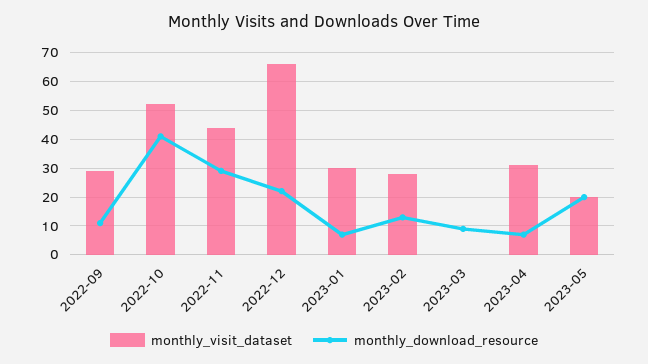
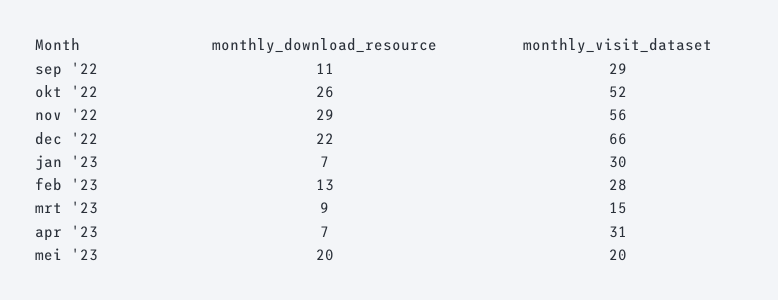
monthly_download_resource, 2022-10: 40 -> 26
monthly_visit_dataset, 2022-11: 45 -> 56
monthly_visit_dataset, 2023-03: 0 -> 15

